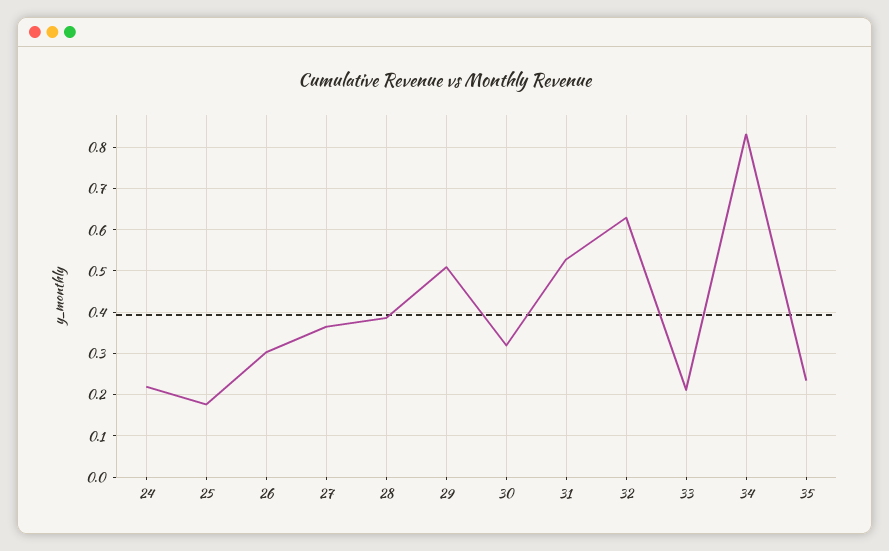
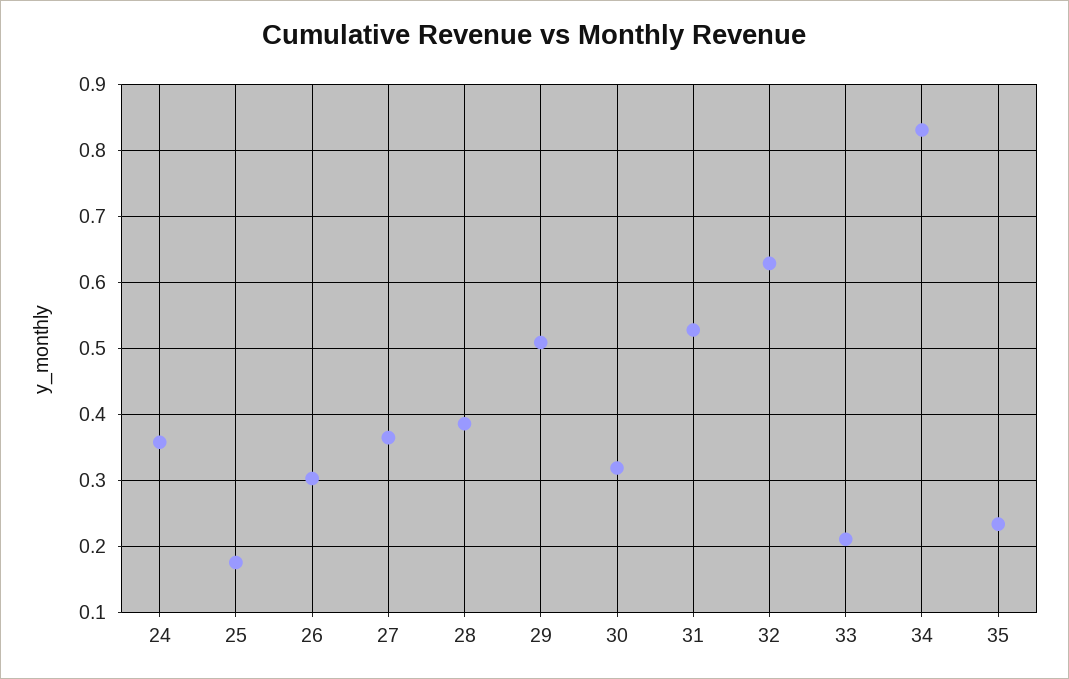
24: 0.22 -> 0.36

